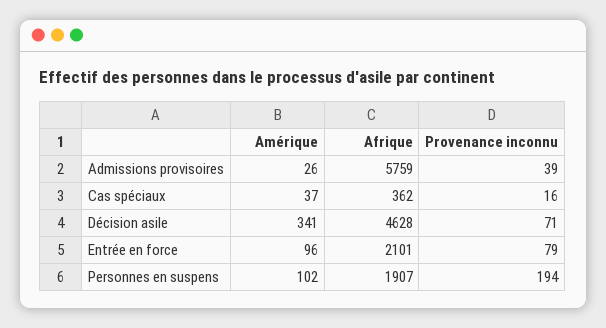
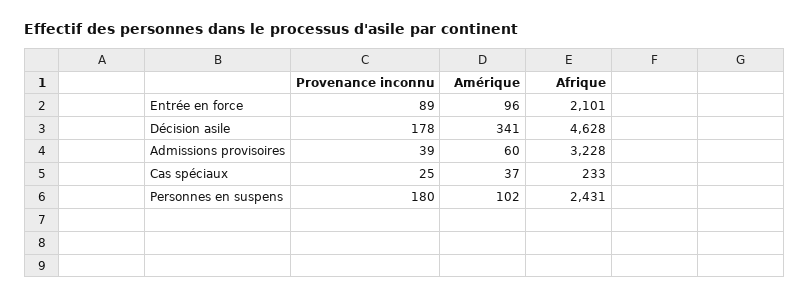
Amérique, Admissions provisoires: 26 -> 60
Afrique, Admissions provisoires: 5759 -> 3228
Afrique, Cas spéciaux: 362 -> 233
Provenance inconnu, Cas spéciaux: 16 -> 25
Provenance inconnu, Décision asile: 71 -> 178
Provenance inconnu, Entrée en force: 79 -> 89
Afrique, Personnes en suspens: 1907 -> 2431
Provenance inconnu, Personnes en suspens: 194 -> 180

